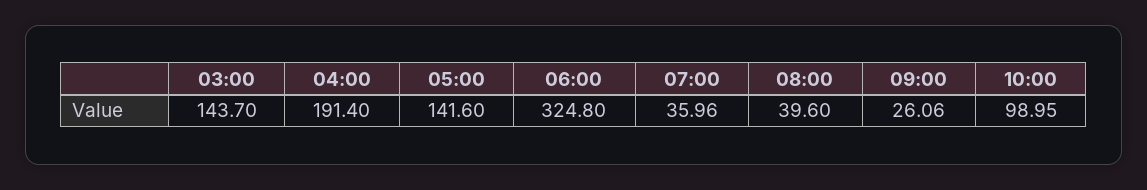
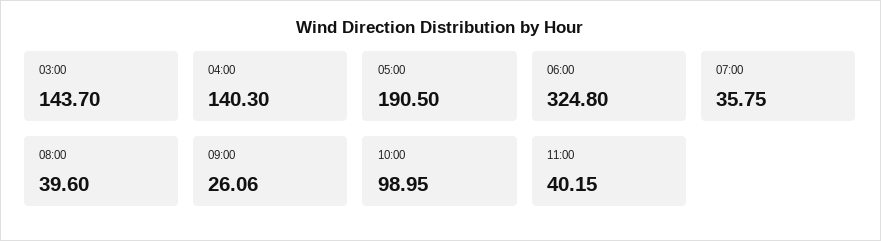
04:00: 191.4 -> 140.3
05:00: 141.6 -> 190.5
07:00: 35.96 -> 35.75
11:00: none -> 40.15

